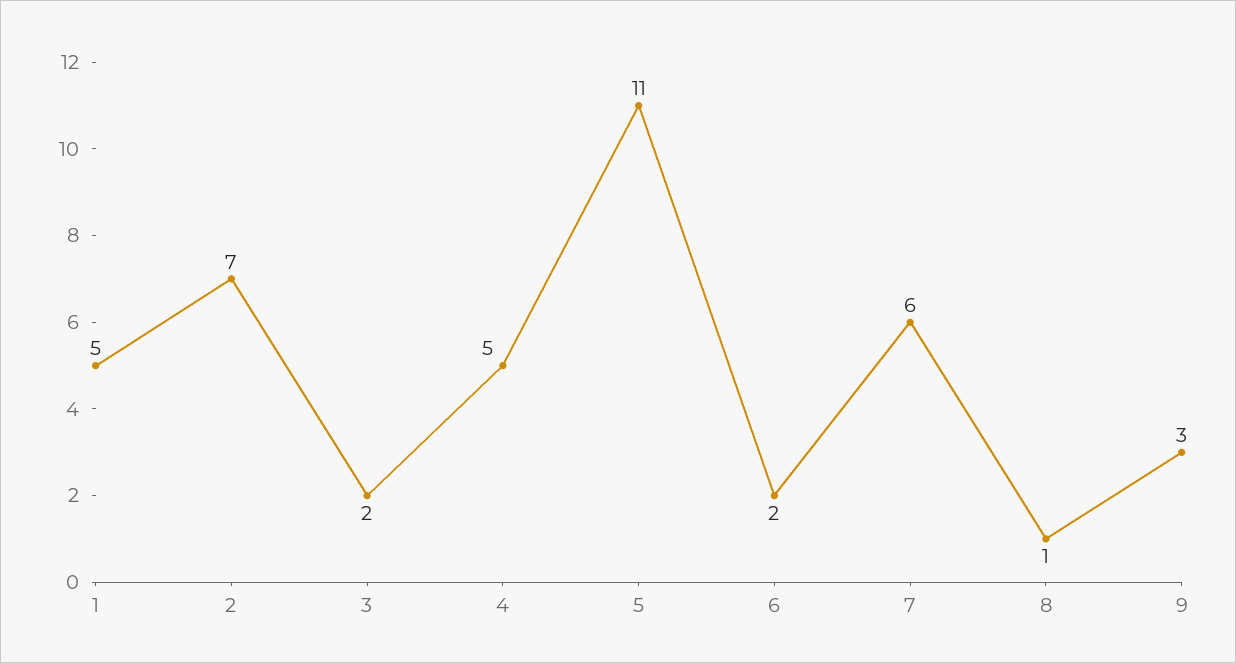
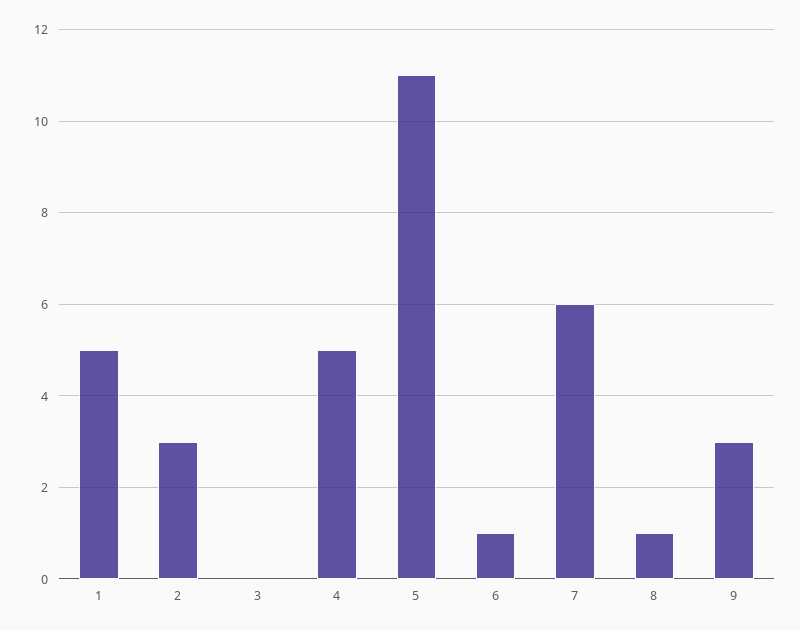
2: 7 -> 3
3: 2 -> 0
6: 2 -> 1

